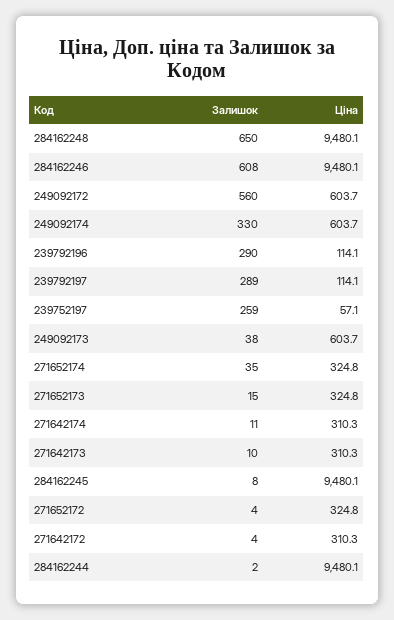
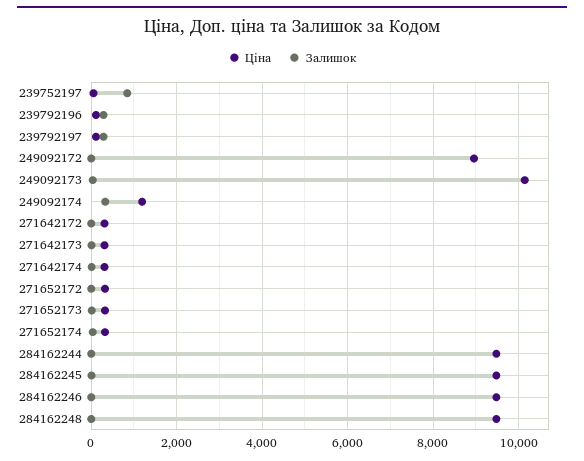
Залишок, 284162248: 650 -> 0
Залишок, 284162246: 608 -> 0
Залишок, 249092172: 560 -> 0
Ціна, 249092172: 603.7 -> 9000
Ціна, 249092174: 603.7 -> 1200
Залишок, 239752197: 259 -> 800
Ціна, 249092173: 603.7 -> 10200

